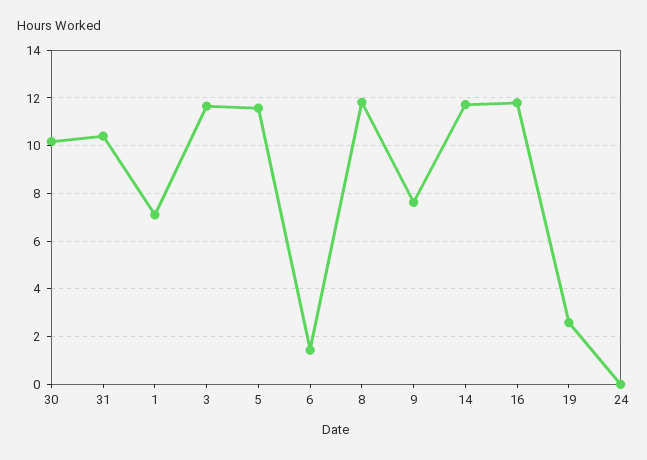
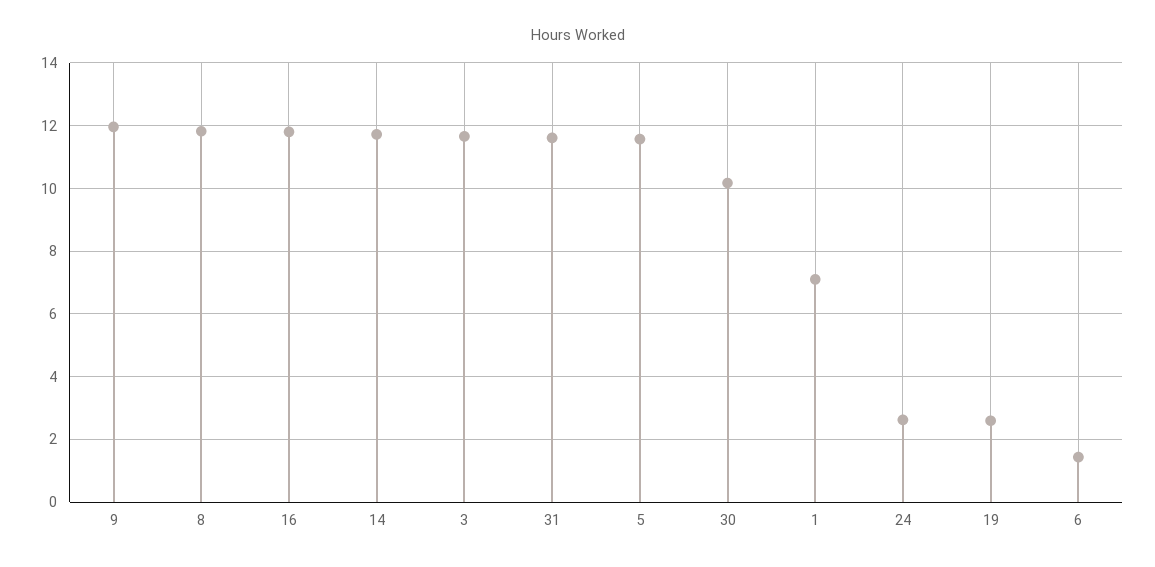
31: 10.5 -> 11.6
9: 7.5 -> 12
24: 0 -> 2.6

